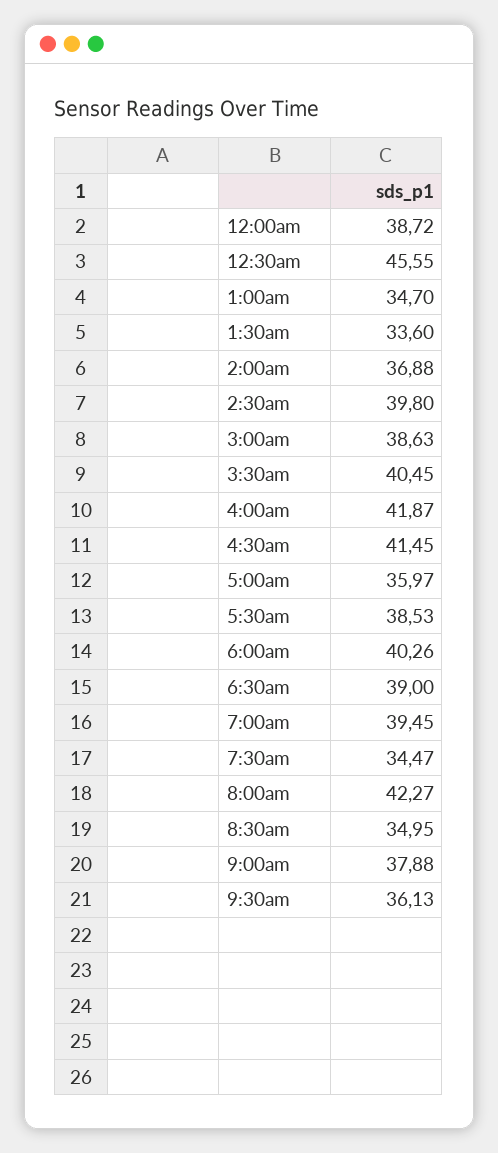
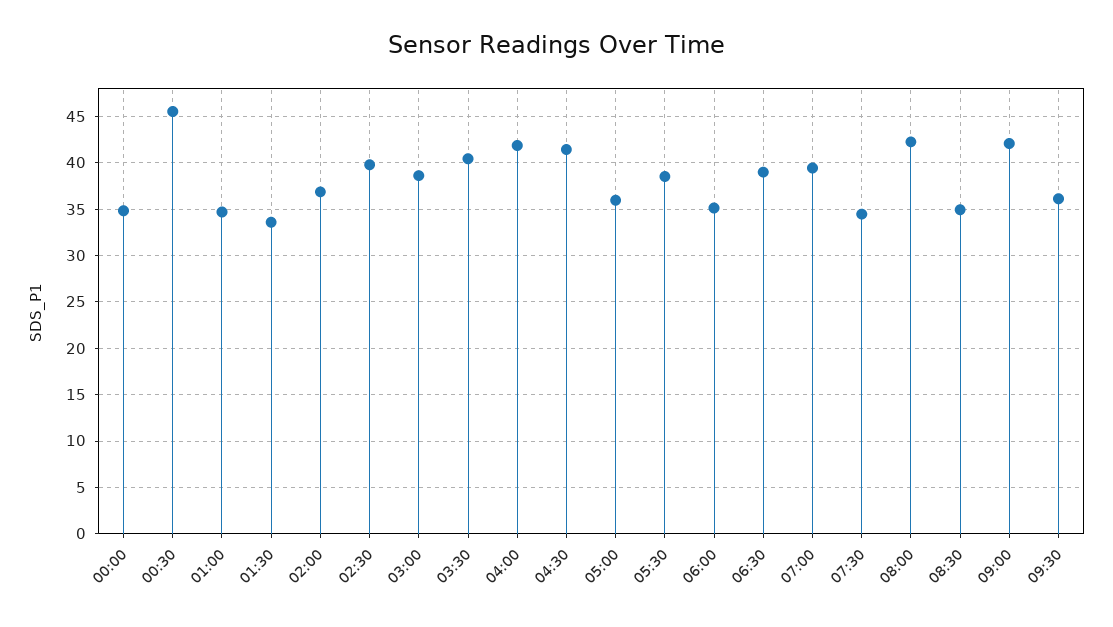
12:00am: 38.72 -> 35
6:00am: 40.26 -> 35
9:00am: 37.88 -> 42

